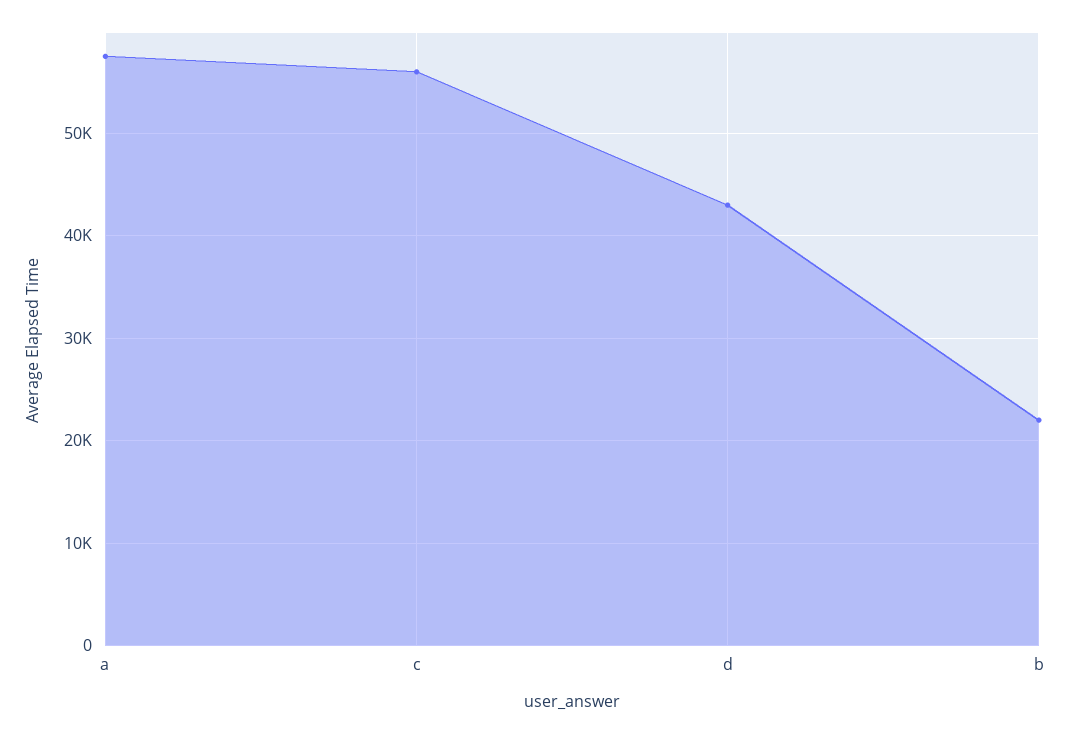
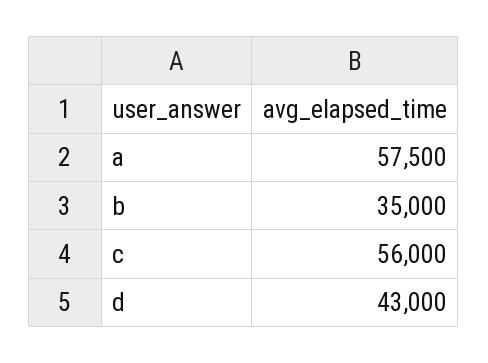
b: 22000 -> 35000

